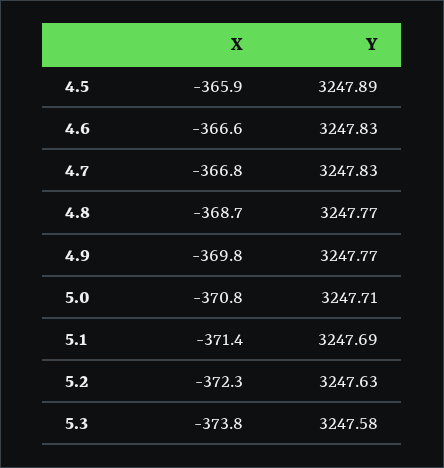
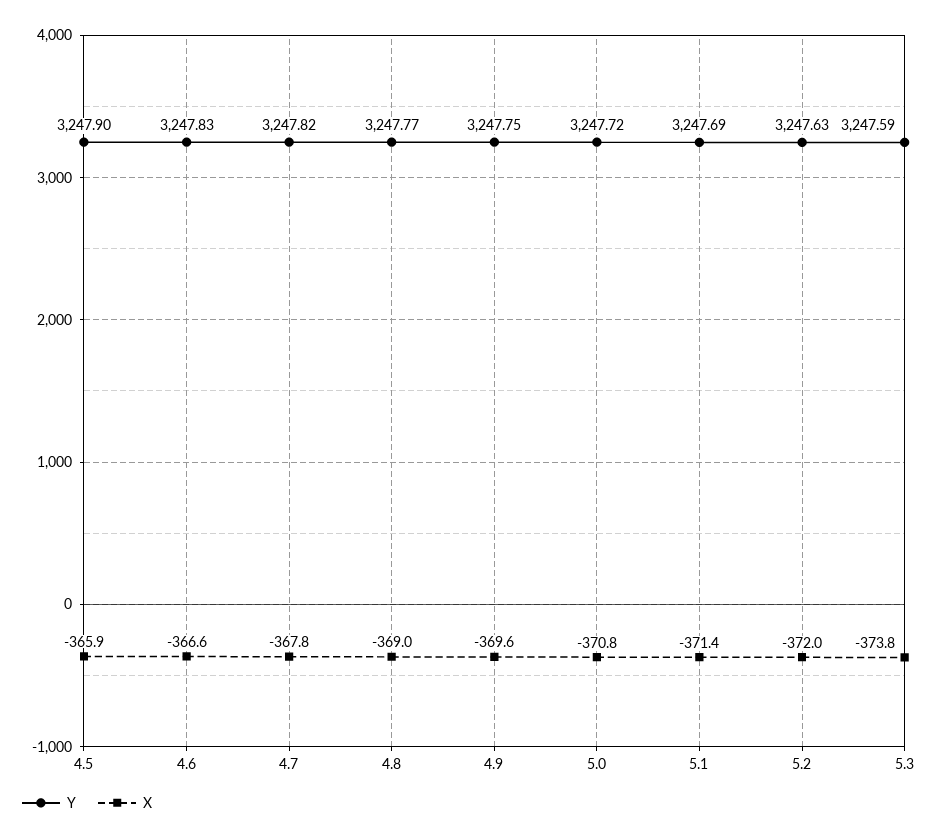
Y, 4.5: 3247.89 -> 3247.9
X, 4.7: -366.8 -> -367.8
Y, 4.7: 3247.83 -> 3247.82
X, 4.8: -368.7 -> -369
X, 4.9: -369.8 -> -369.6
Y, 4.9: 3247.77 -> 3247.75
Y, 5.0: 3247.71 -> 3247.72
X, 5.2: -372.3 -> -372
Y, 5.3: 3247.58 -> 3247.59

